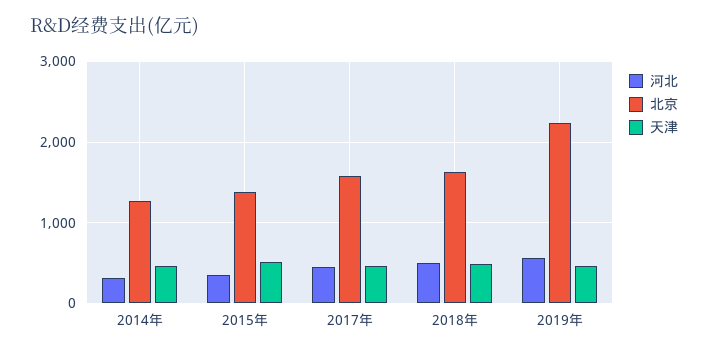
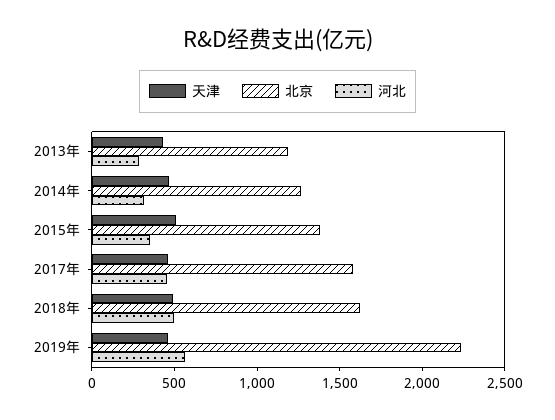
天津, 2013年: none -> 400
北京, 2013年: none -> 1200
河北, 2013年: none -> 300

